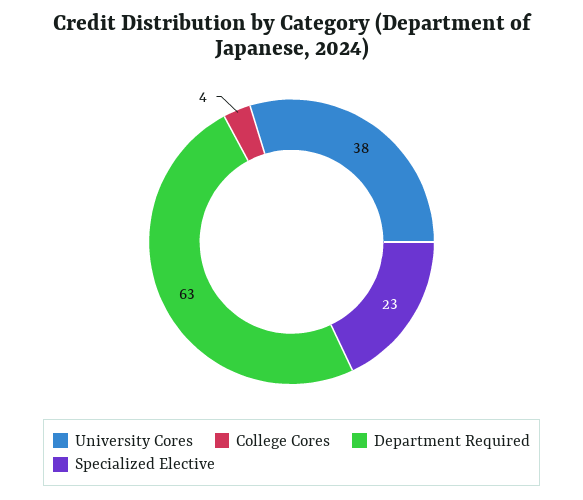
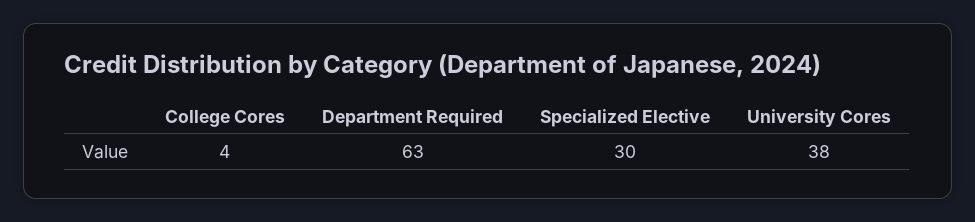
Specialized Elective: 23 -> 30

